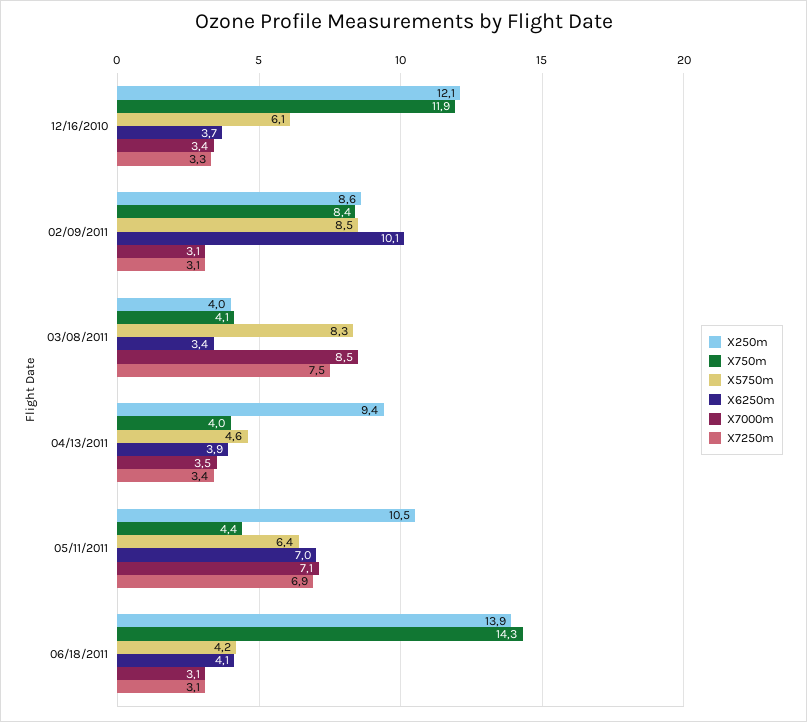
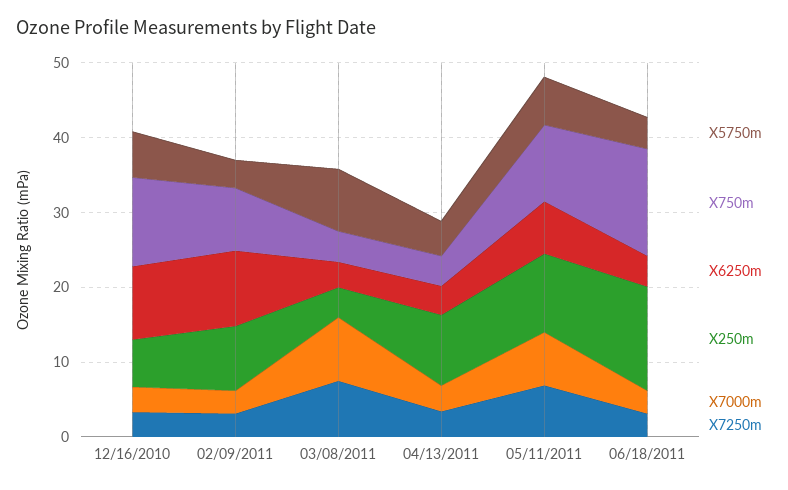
X250m, 12/16/2010: 12.1 -> 6
X6250m, 12/16/2010: 3.7 -> 10
X5750m, 02/09/2011: 8.5 -> 4
X750m, 05/11/2011: 4.4 -> 10

